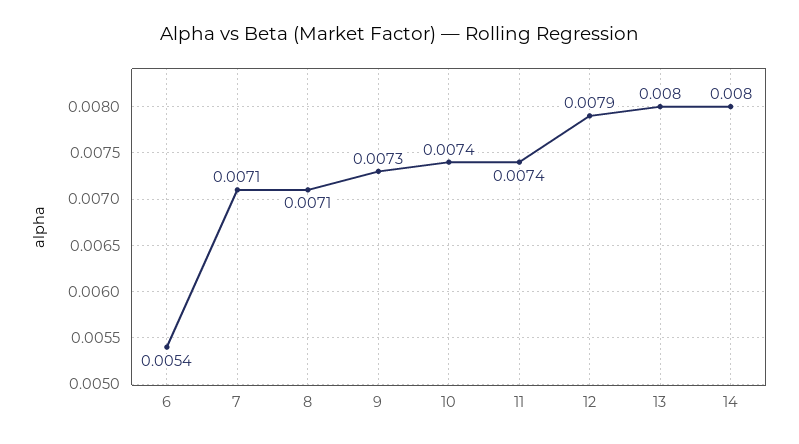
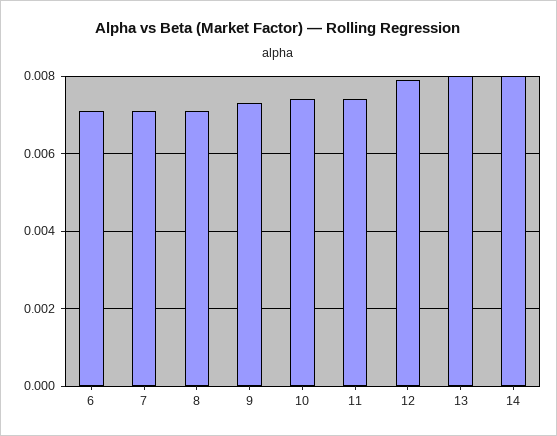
6: 0.0054 -> 0.007

